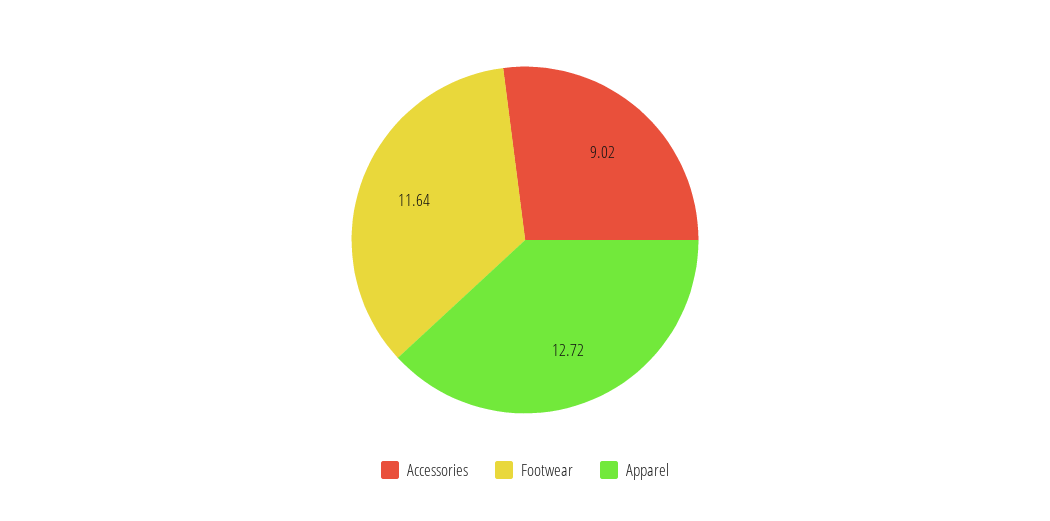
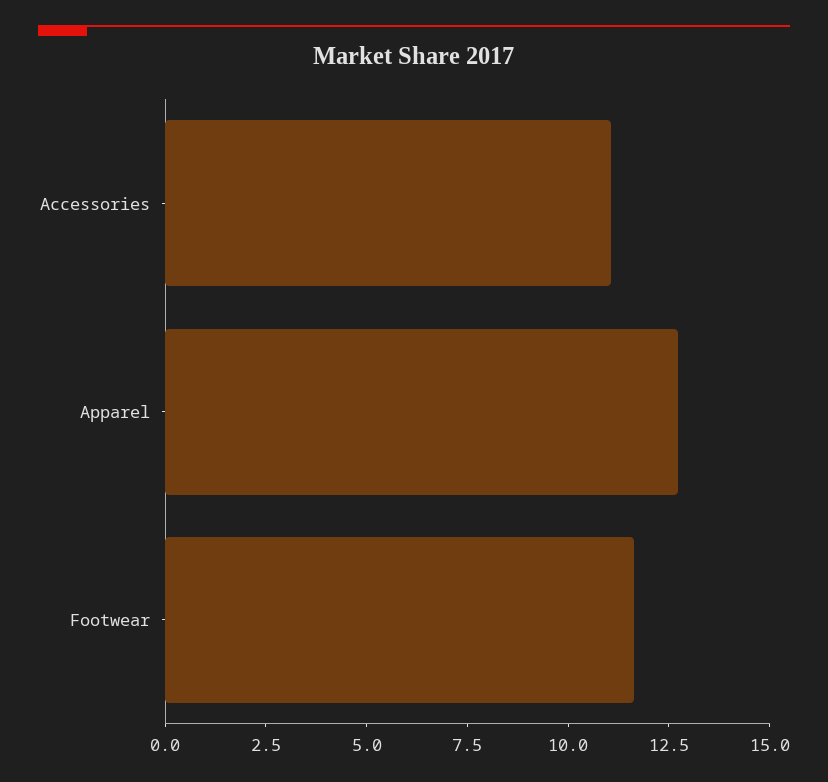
Accessories: 9.02 -> 11

